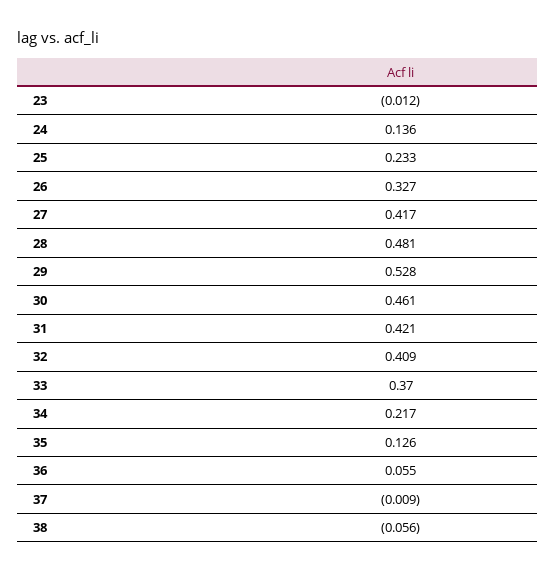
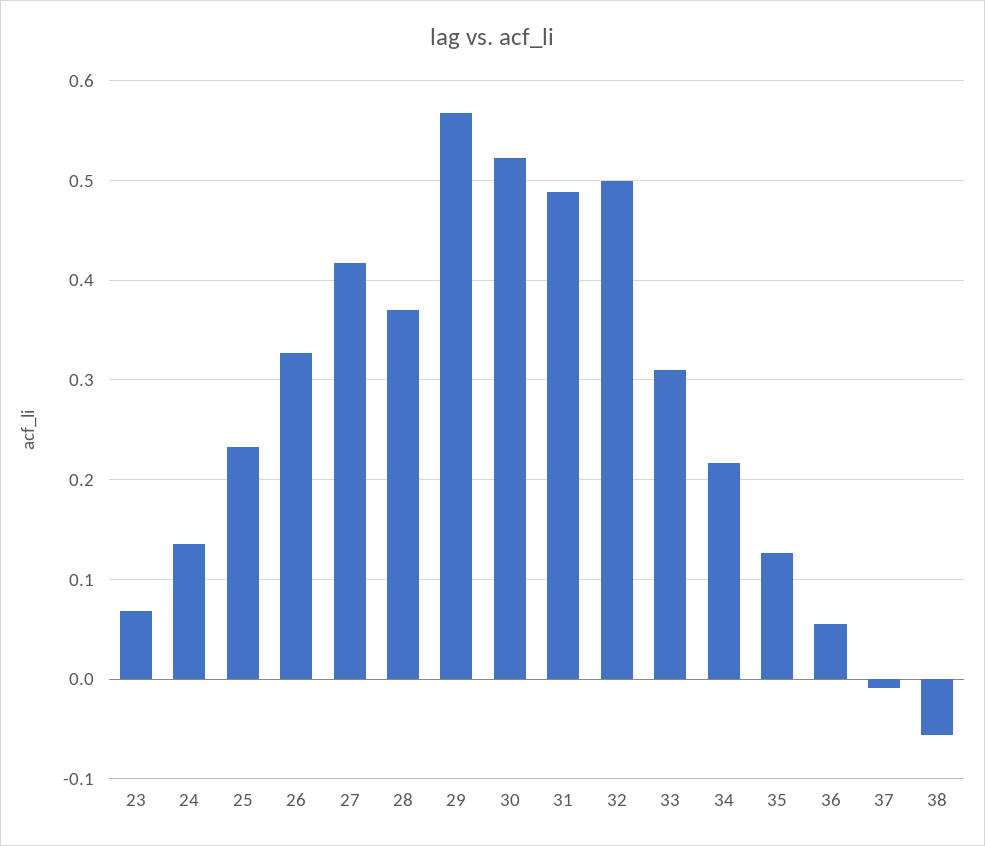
23: -0.012 -> 0.07
28: 0.481 -> 0.37
29: 0.528 -> 0.57
30: 0.461 -> 0.52
31: 0.421 -> 0.49
32: 0.409 -> 0.5
33: 0.37 -> 0.31

